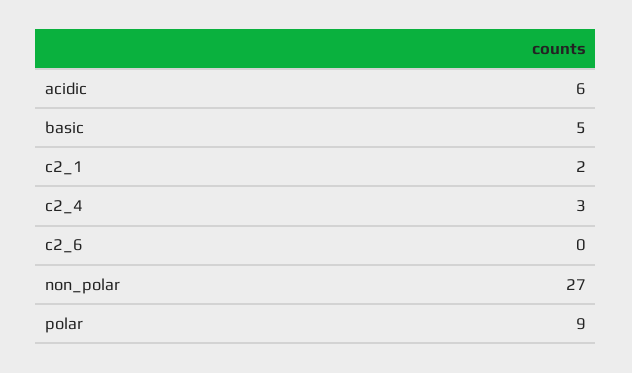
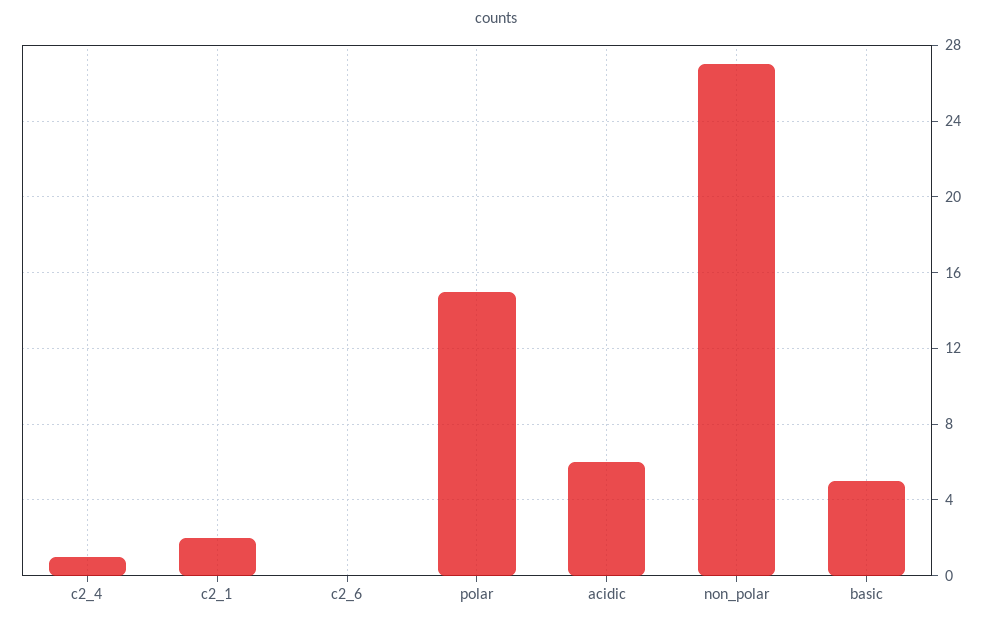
c2_4: 3 -> 1
polar: 9 -> 15

